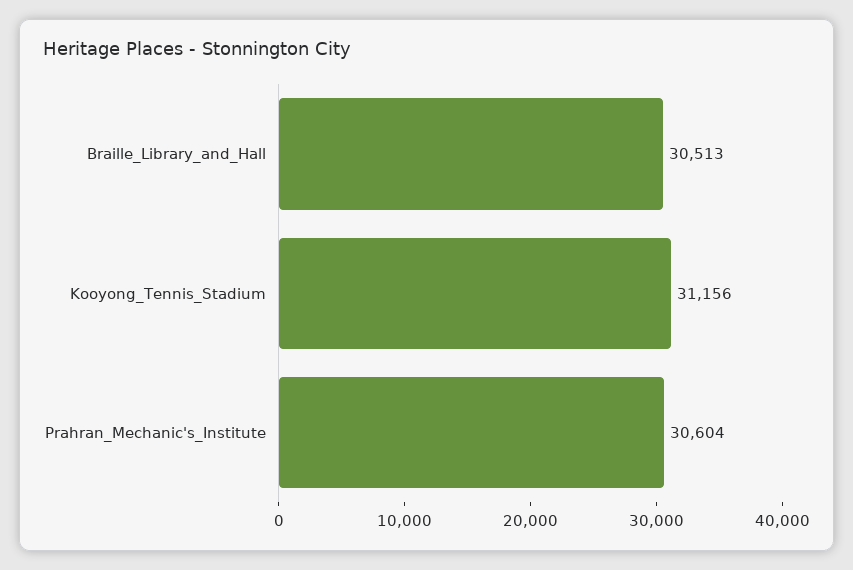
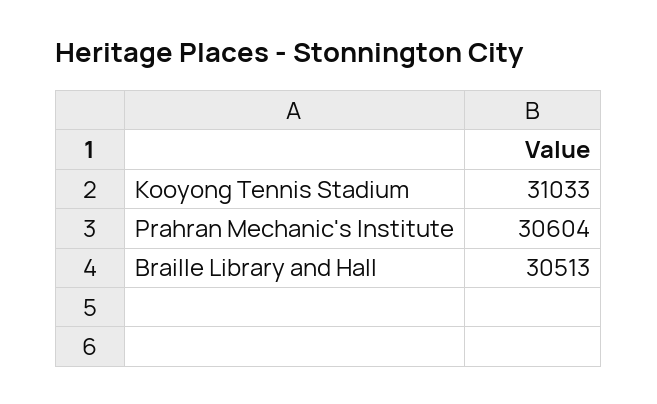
Kooyong_Tennis_Stadium: 31156 -> 31033

